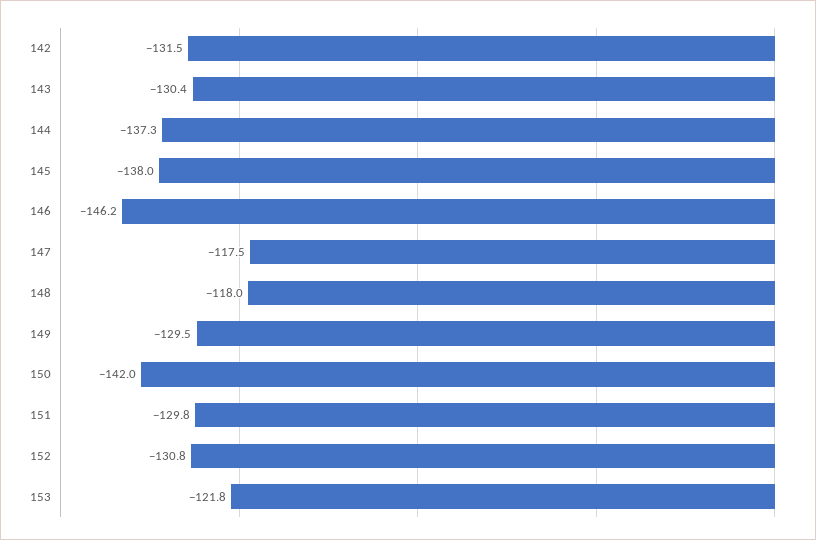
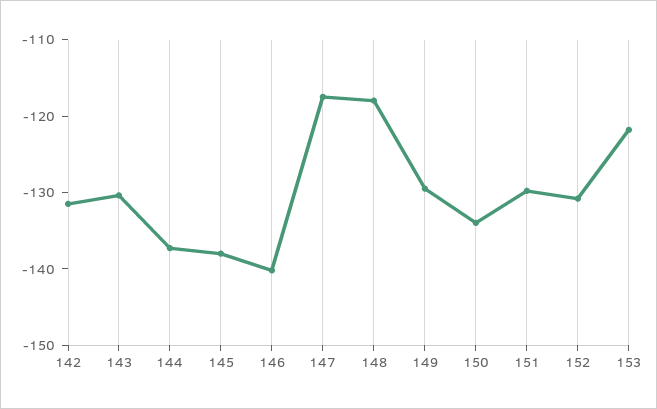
146: -146.2 -> -140
150: -142 -> -134

